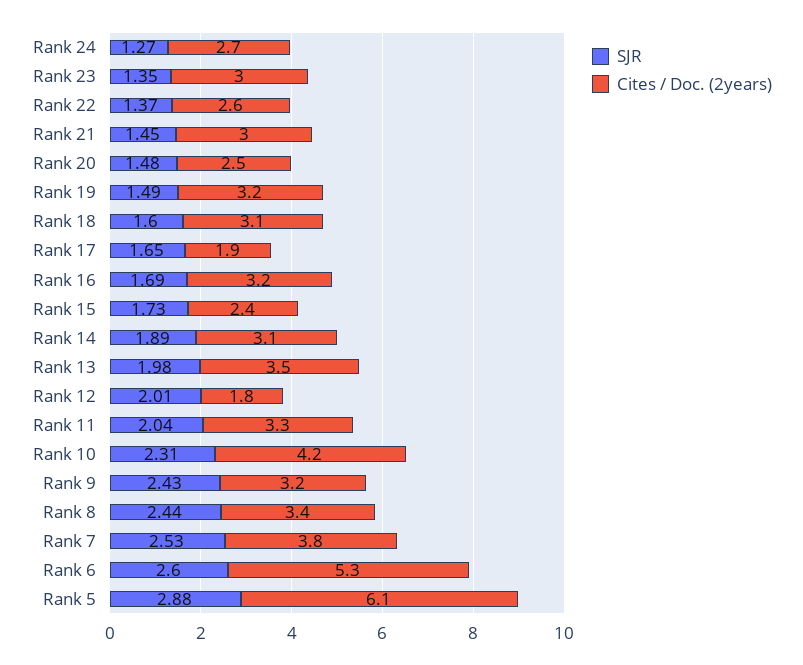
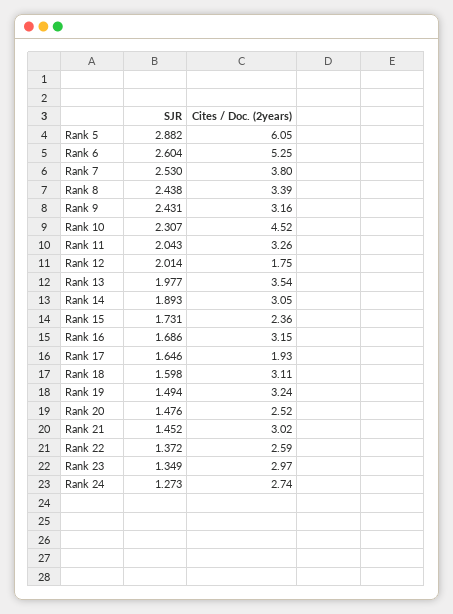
Cites / Doc. (2years), Rank 10: 4.2 -> 4.52

